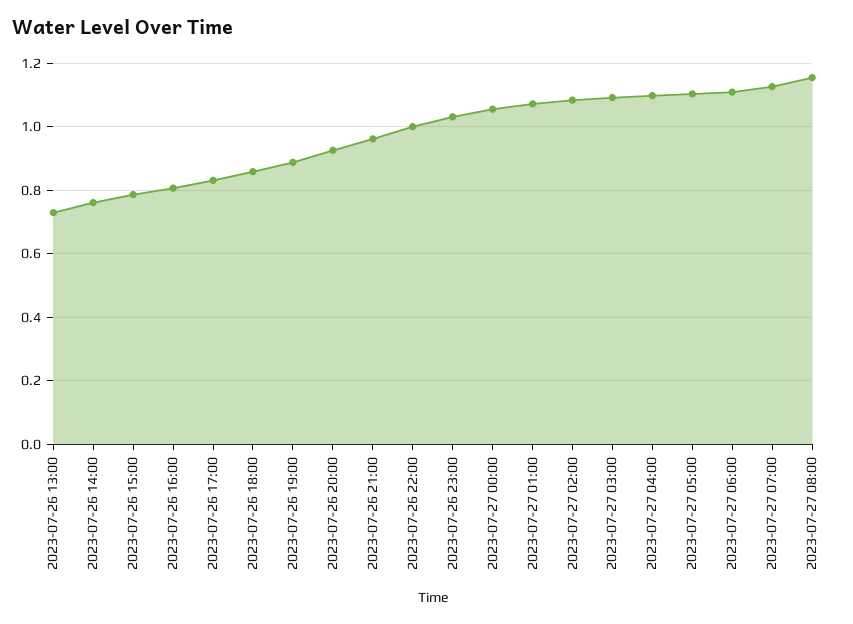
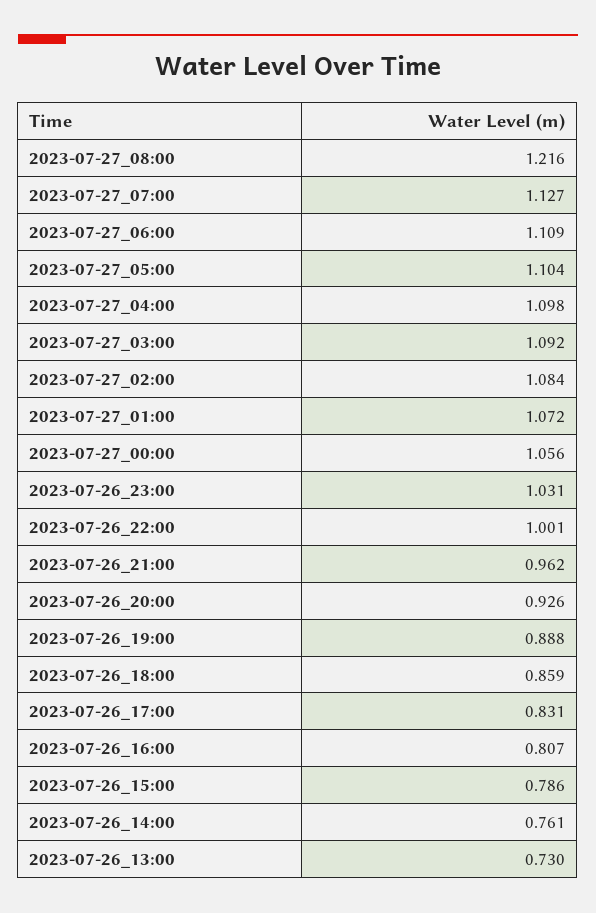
2023-07-27 08:00: 1.16 -> 1.216

